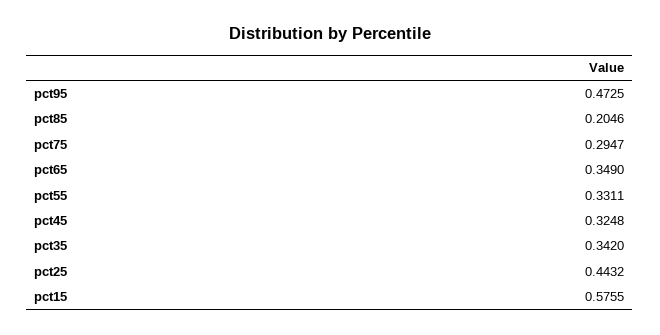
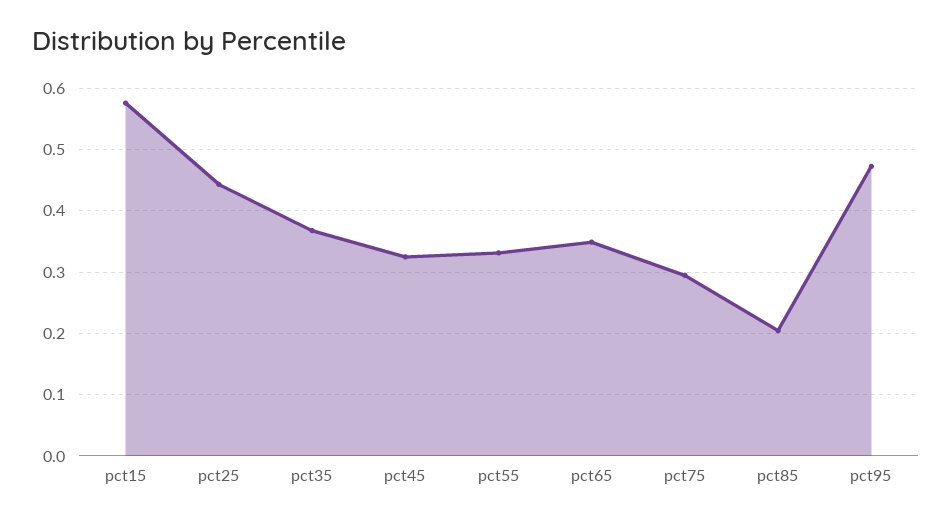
pct35: 0.342 -> 0.37

